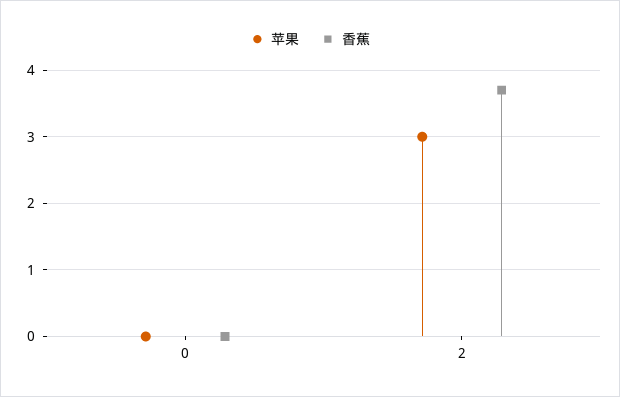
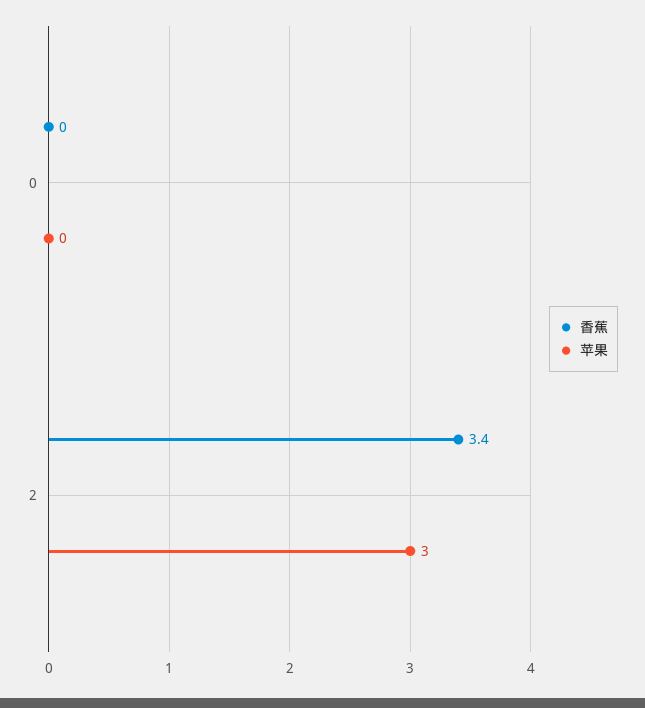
香蕉, 2: 3.7 -> 3.4

